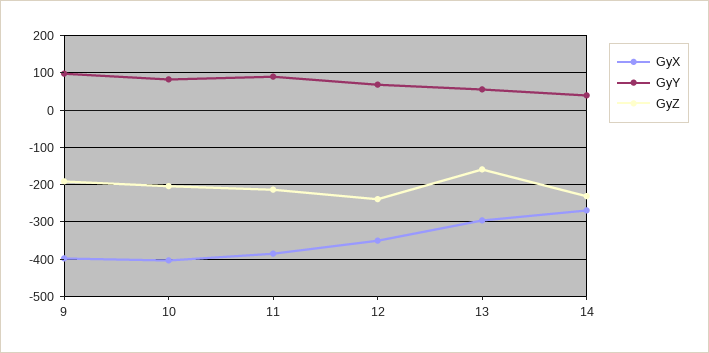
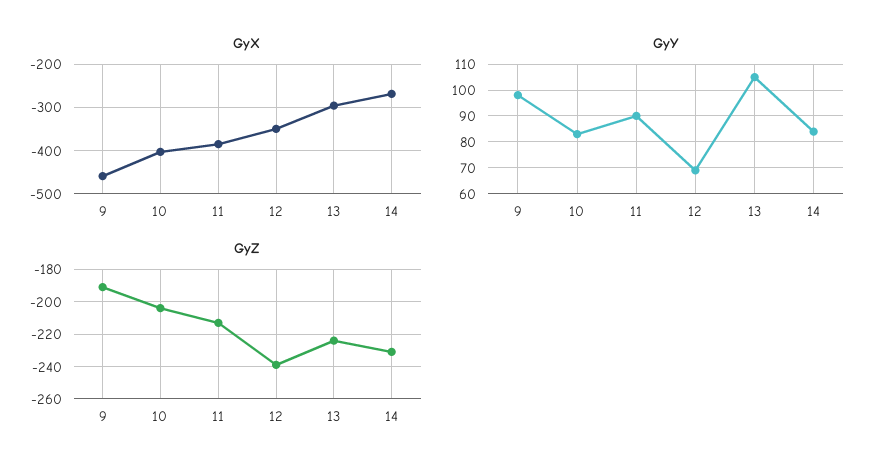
GyX, 9: -400 -> -460
GyY, 13: 60 -> 105
GyZ, 13: -160 -> -225
GyY, 14: 40 -> 85

